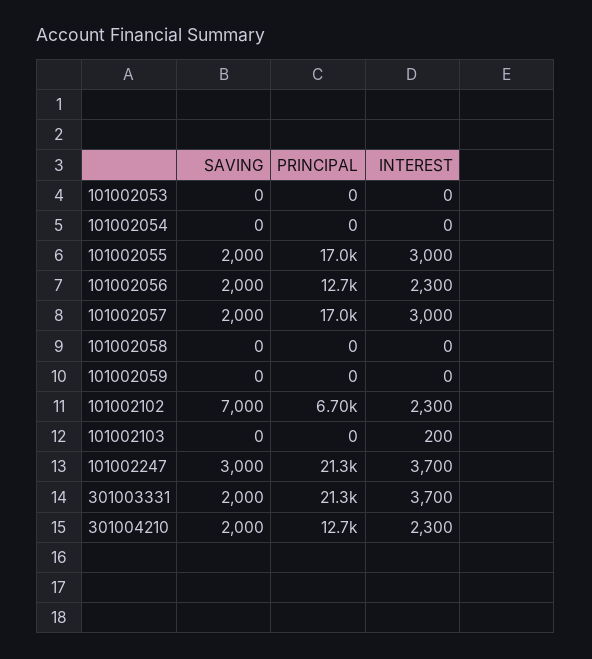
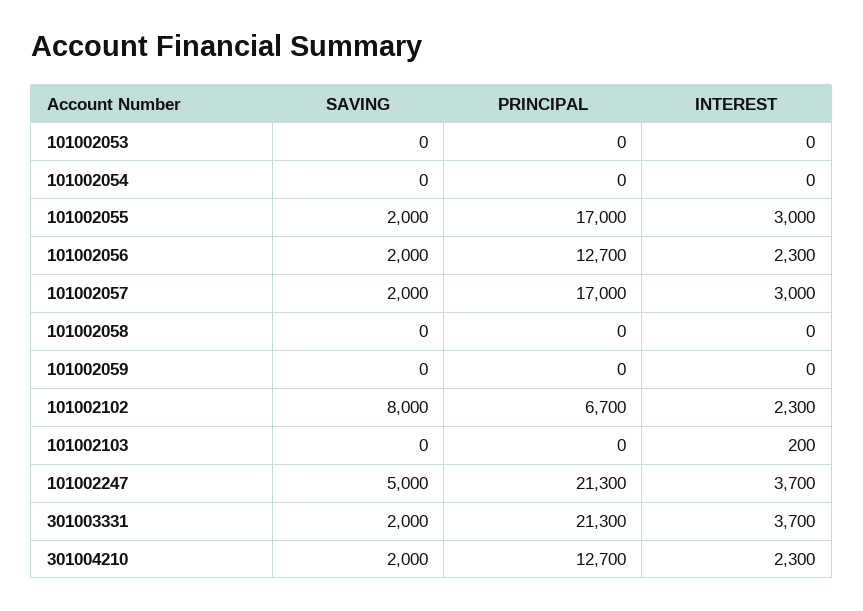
SAVING, 101002102: 7000 -> 8000
SAVING, 101002247: 3000 -> 5000

